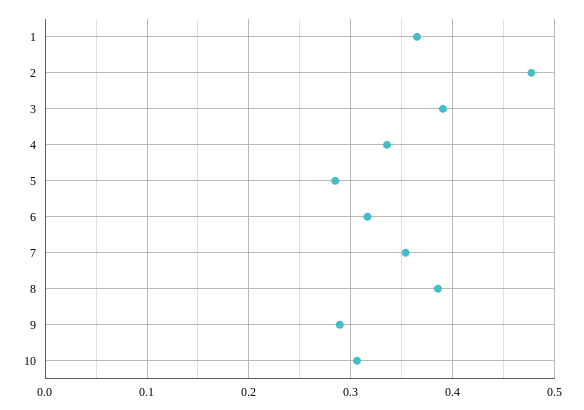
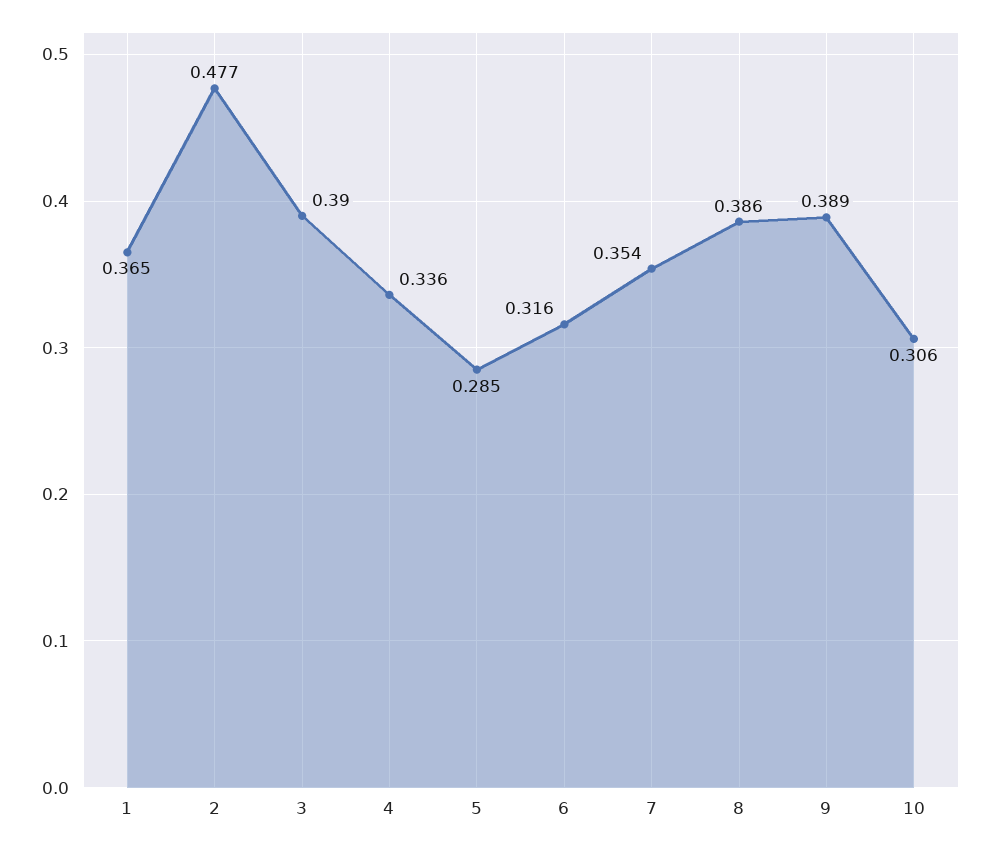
9: 0.29 -> 0.389

